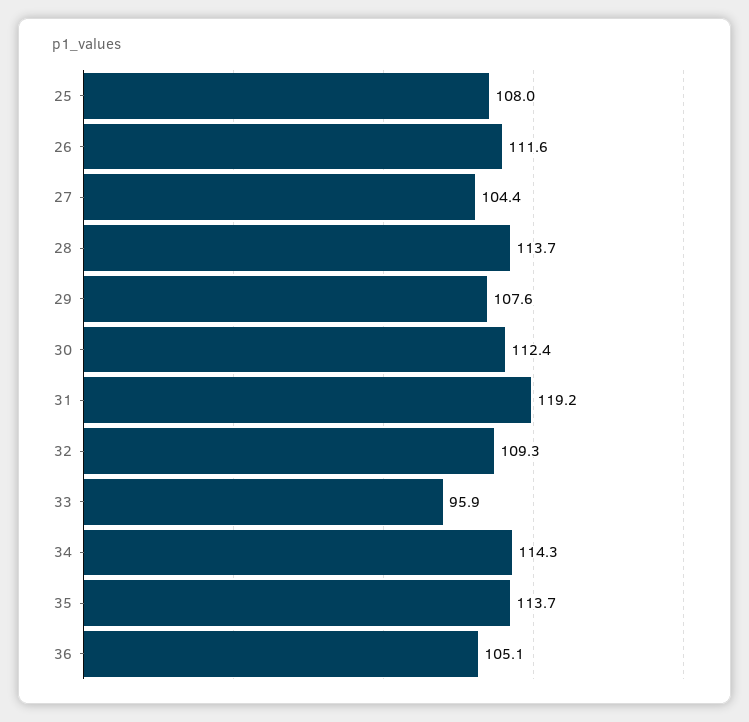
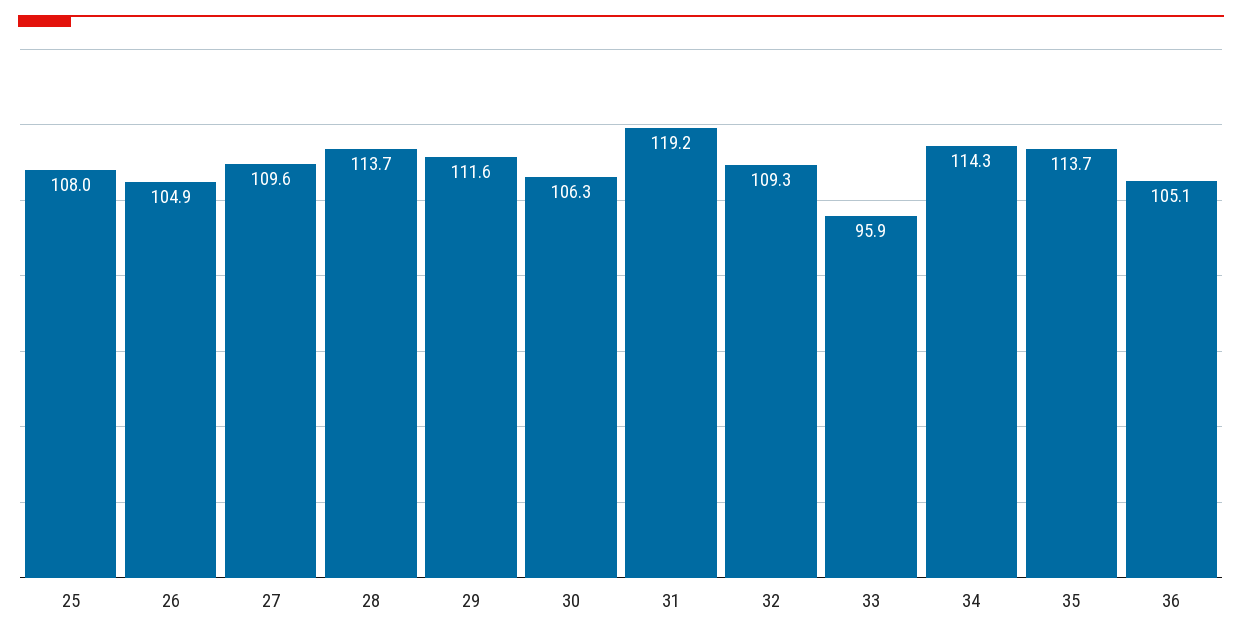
26: 111.6 -> 104.9
27: 104.4 -> 109.6
29: 107.6 -> 111.6
30: 112.4 -> 106.3

